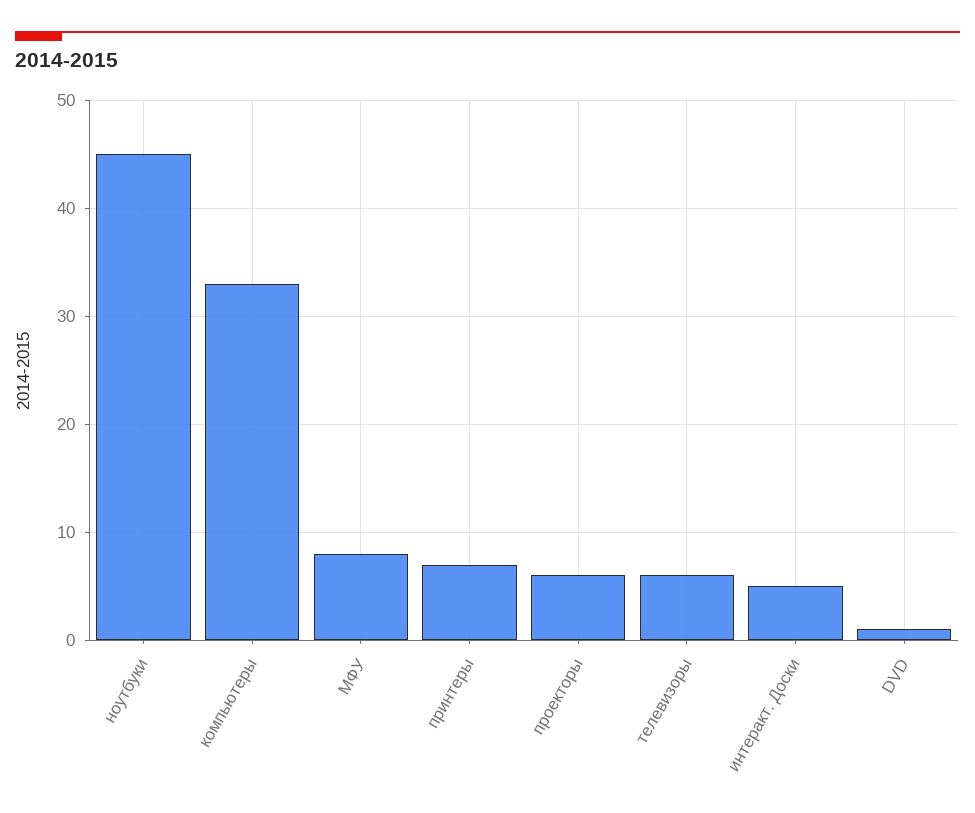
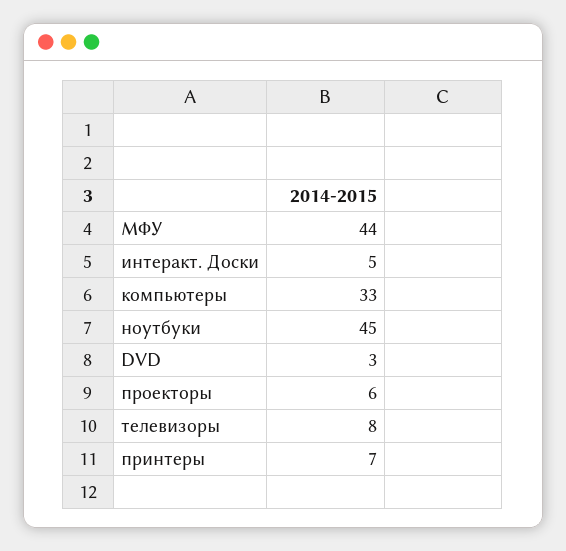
МФУ: 8 -> 44
телевизоры: 6 -> 8
DVD: 1 -> 3

